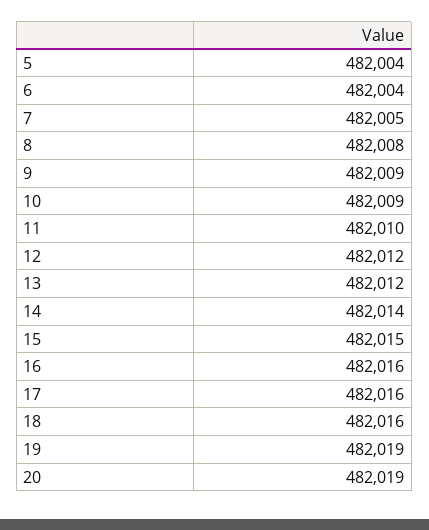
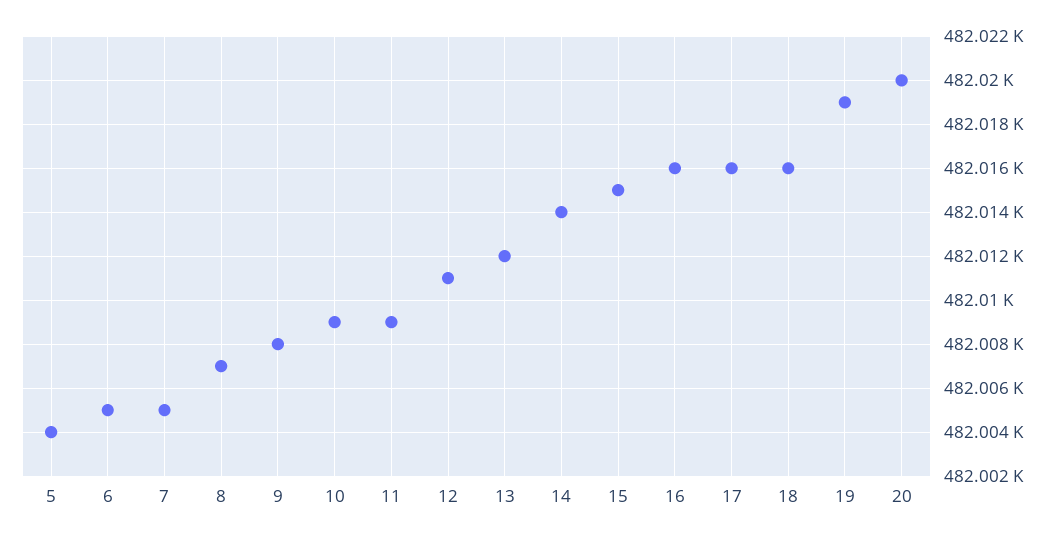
6: 482004 -> 482005
8: 482008 -> 482007
9: 482009 -> 482008
11: 482010 -> 482009
12: 482012 -> 482011
20: 482019 -> 482020

